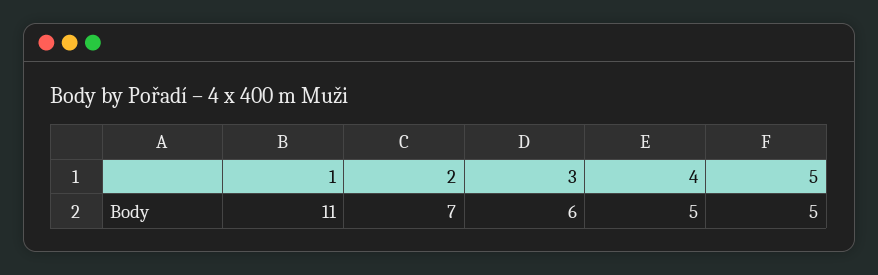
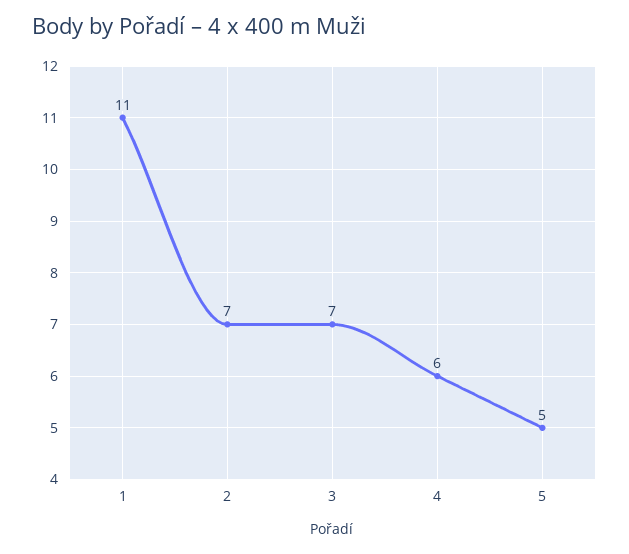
3: 6 -> 7
4: 5 -> 6

